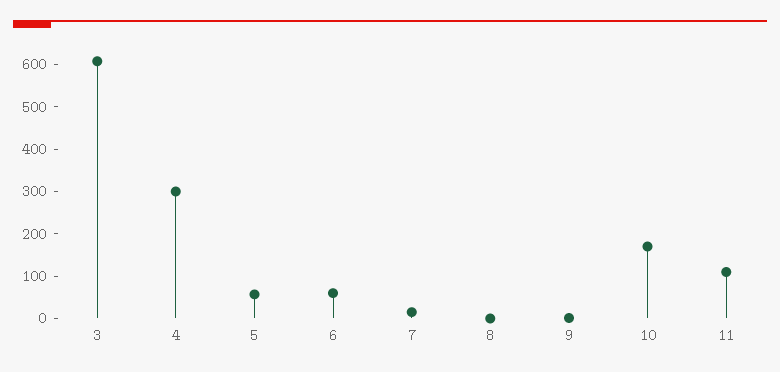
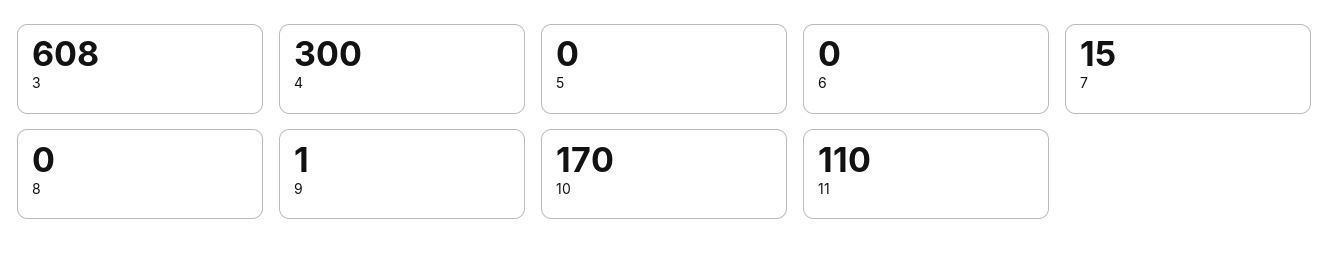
5: 60 -> 0
6: 60 -> 0

